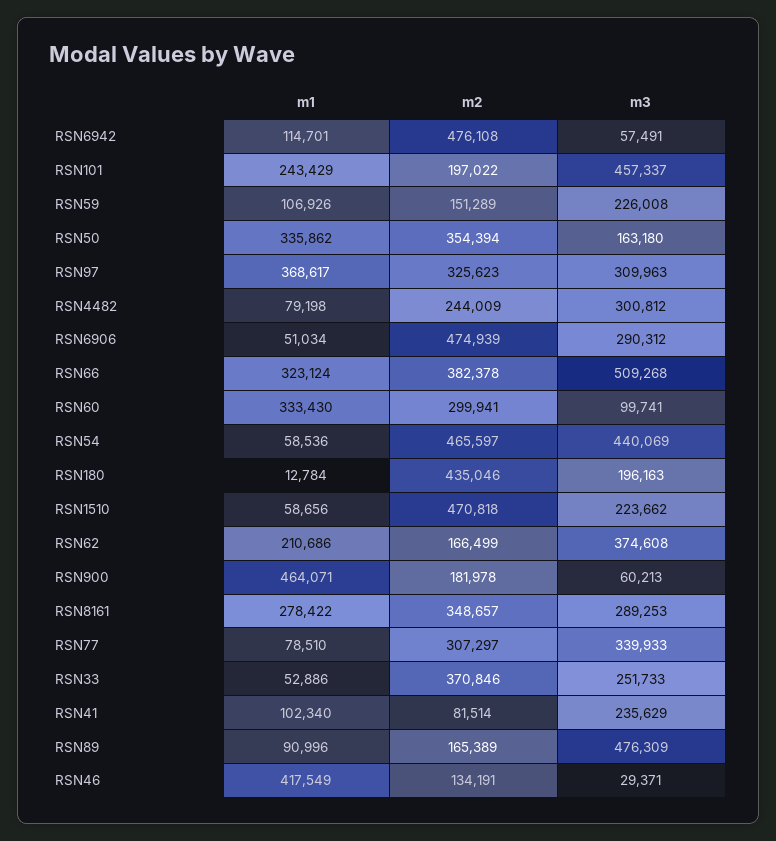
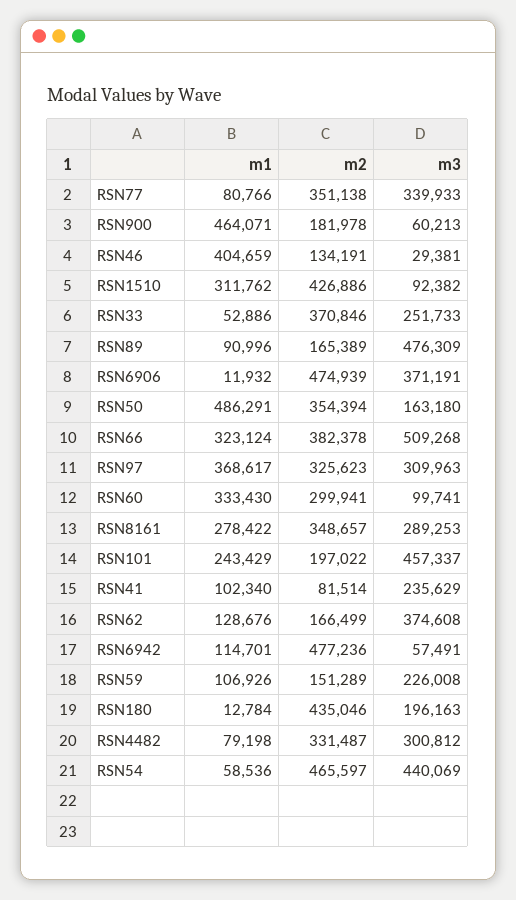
m2, RSN6942: 476108 -> 477236
m1, RSN50: 335862 -> 486291
m2, RSN4482: 244009 -> 331487
m1, RSN6906: 51034 -> 11932
m3, RSN6906: 290312 -> 371191
m1, RSN1510: 58656 -> 311762
m2, RSN1510: 470818 -> 426886
m3, RSN1510: 223662 -> 92382
m1, RSN62: 210686 -> 128676
m1, RSN77: 78510 -> 80766
m2, RSN77: 307297 -> 351138
m1, RSN46: 417549 -> 404659
m3, RSN46: 29371 -> 29381

